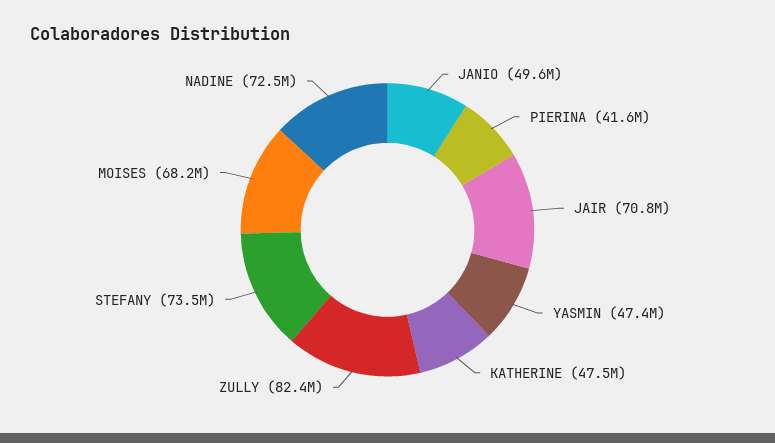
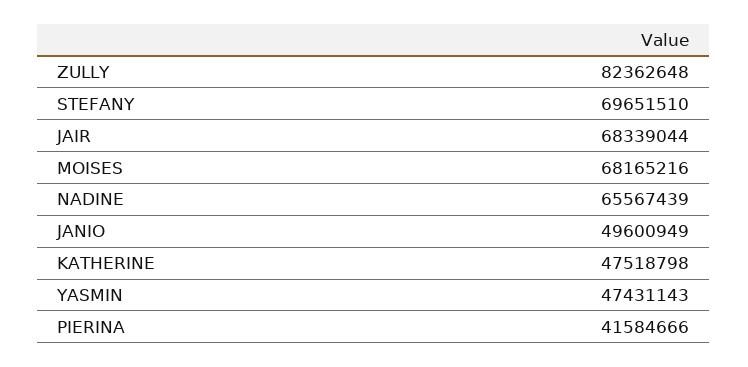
JAIR: 70800000 -> 68339044
STEFANY: 73500000 -> 69651510
NADINE: 72500000 -> 65567439

